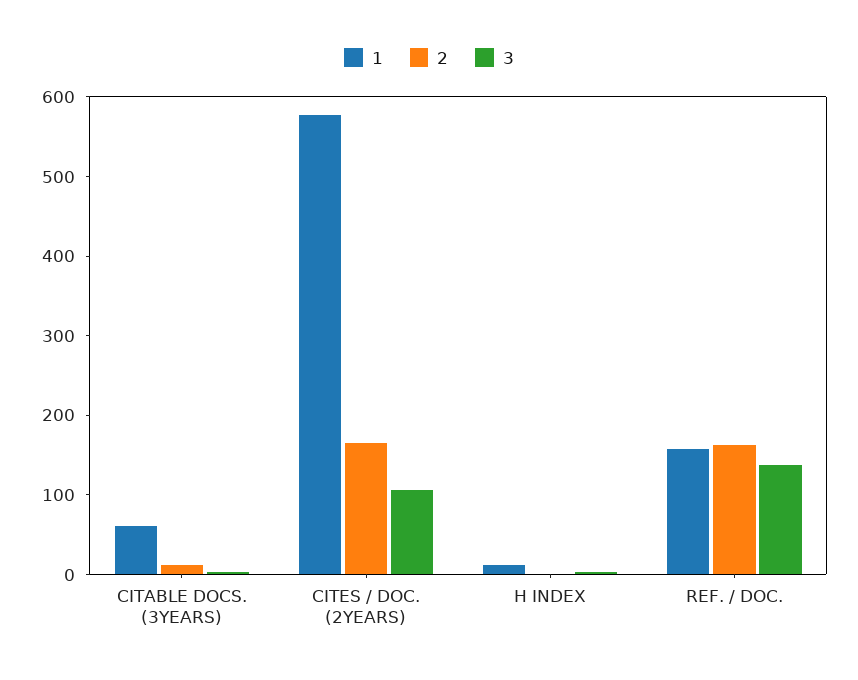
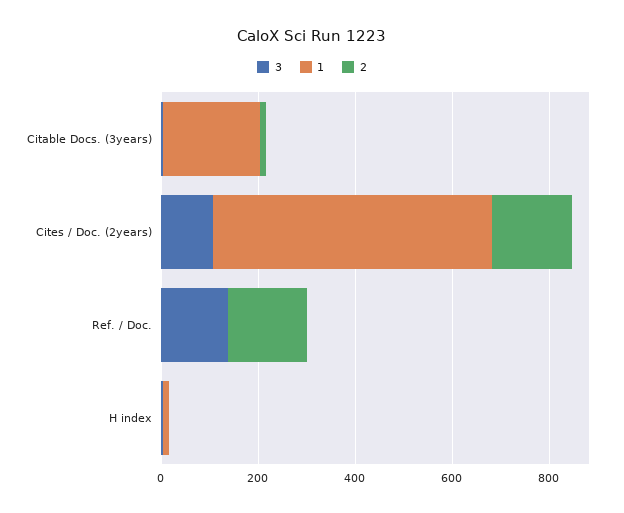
1, CITABLE DOCS. (3YEARS): 60 -> 200
1, REF. / DOC.: 160 -> 0

